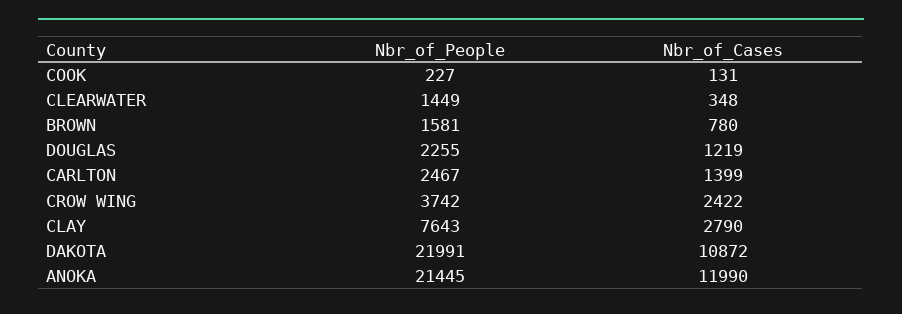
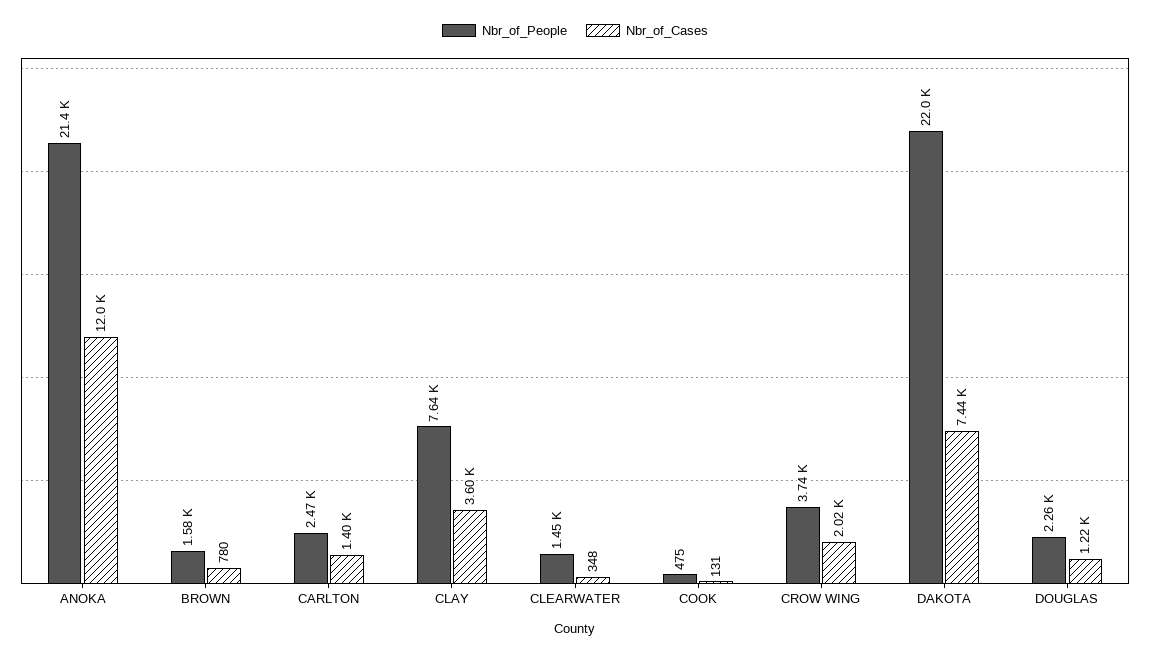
Nbr_of_People, COOK: 227 -> 475
Nbr_of_Cases, CROW WING: 2422 -> 2020
Nbr_of_Cases, CLAY: 2790 -> 3600
Nbr_of_Cases, DAKOTA: 10872 -> 7440

